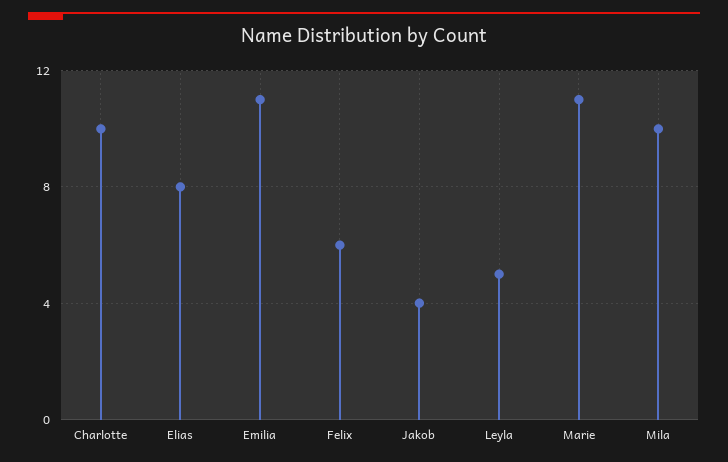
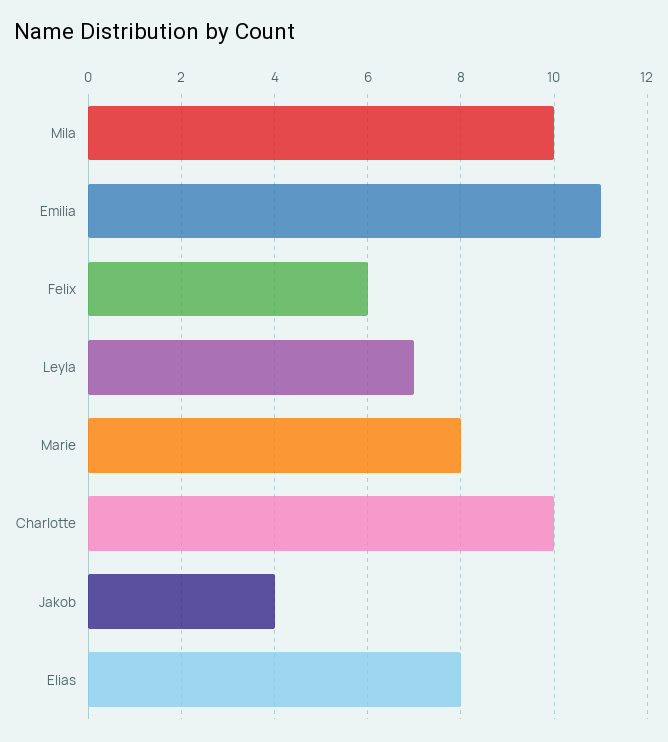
Leyla: 5 -> 7
Marie: 11 -> 8

